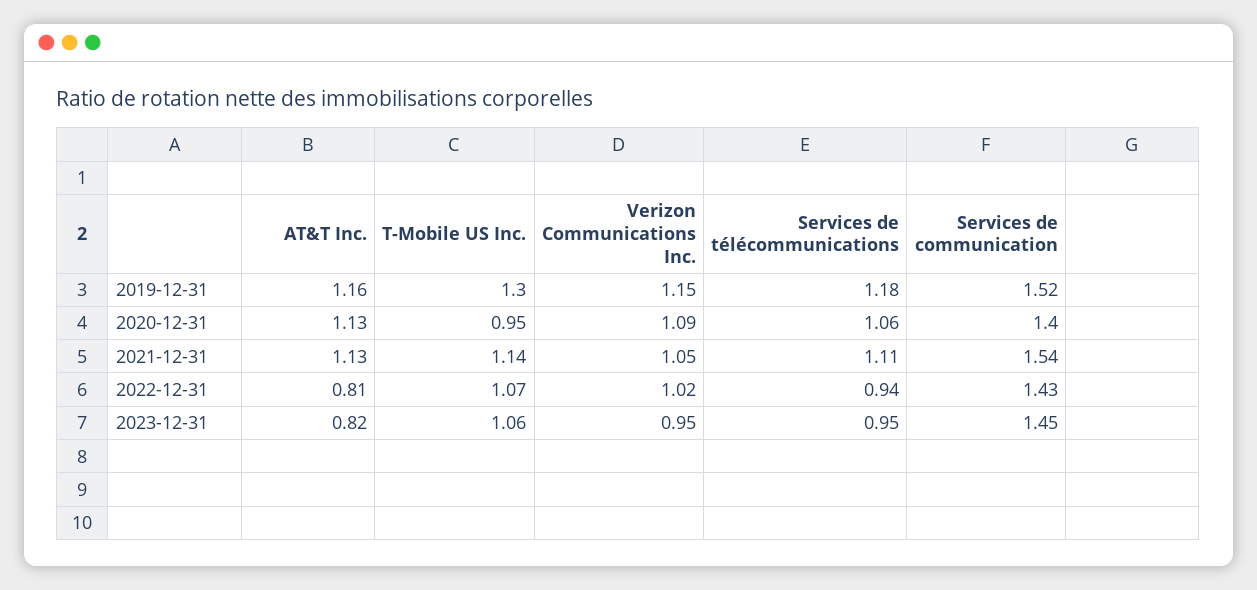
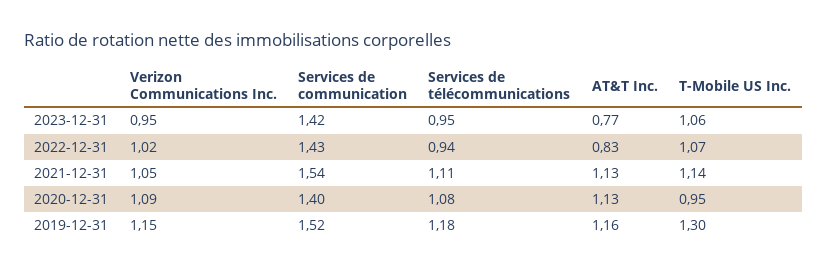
Services de télécommunications, 2020-12-31: 1.06 -> 1.08
AT&T Inc., 2022-12-31: 0.81 -> 0.83
AT&T Inc., 2023-12-31: 0.82 -> 0.77
Services de communication, 2023-12-31: 1.45 -> 1.42

